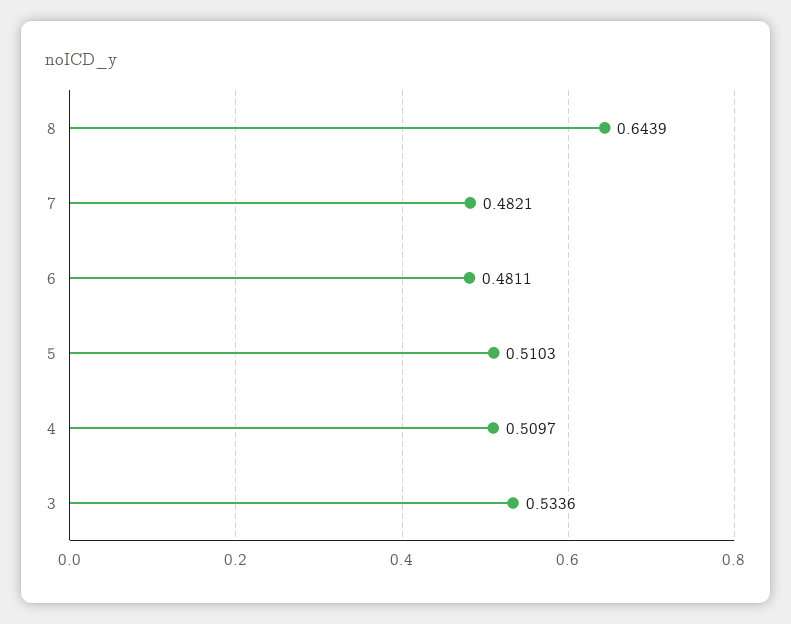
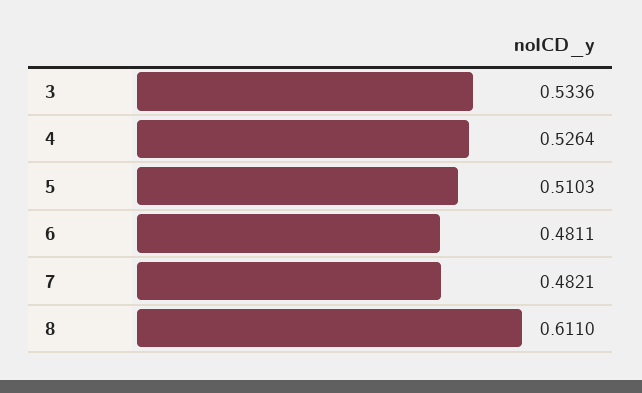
8: 0.6439 -> 0.611
4: 0.5097 -> 0.5264

